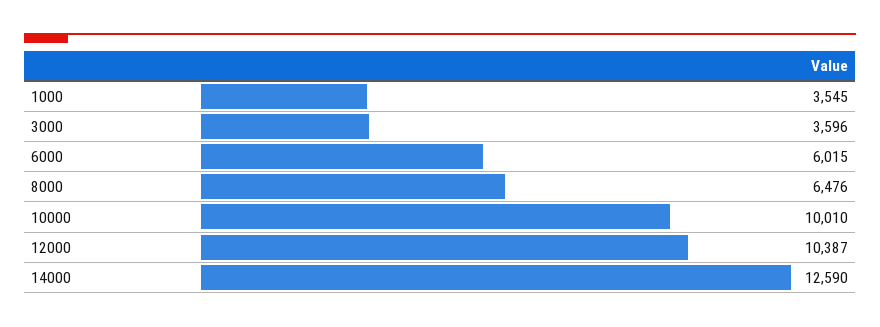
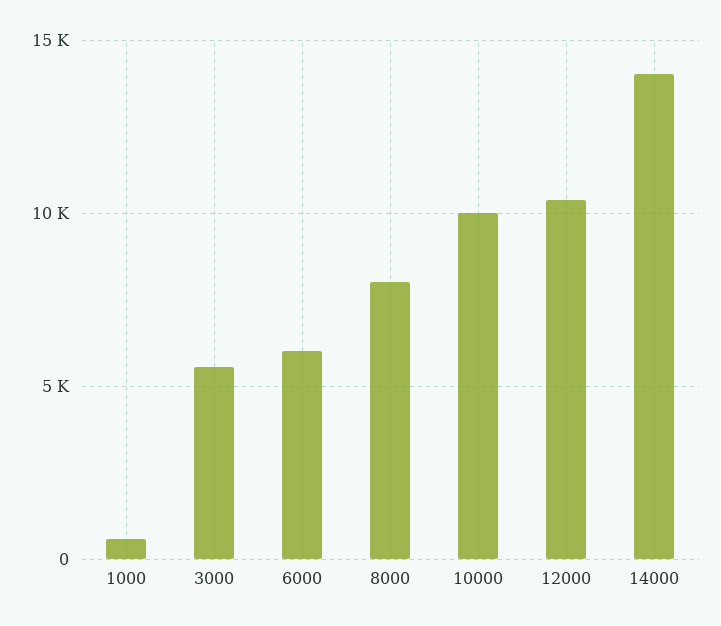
1000: 3545 -> 500
3000: 3596 -> 5500
8000: 6476 -> 8000
14000: 12590 -> 14000

